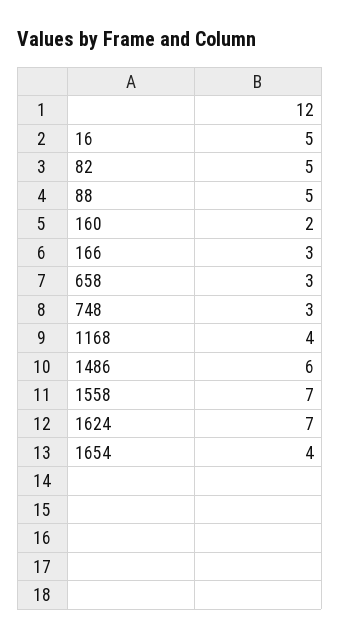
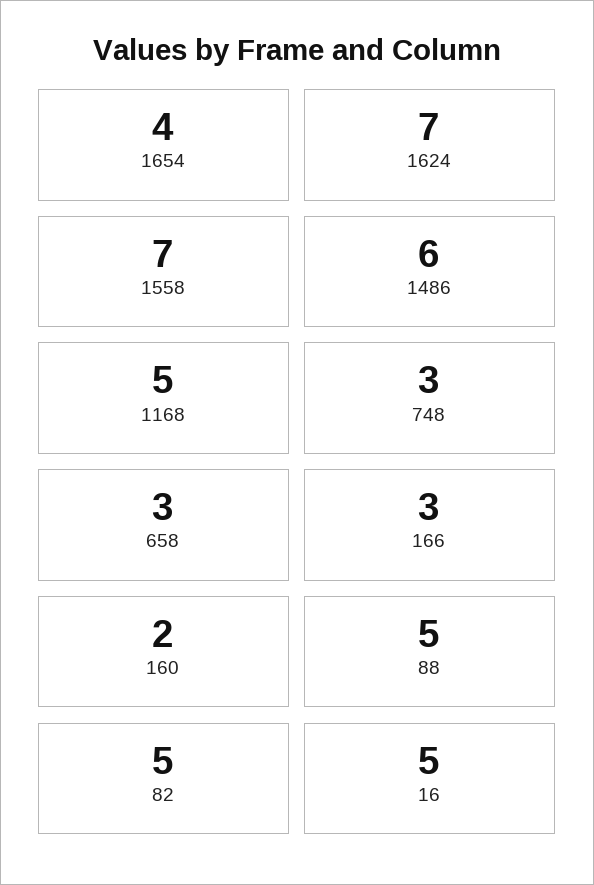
1168: 4 -> 5

